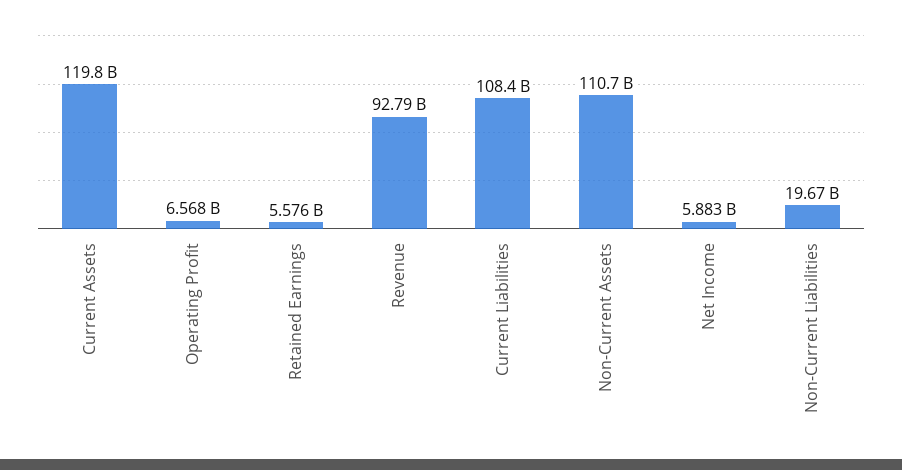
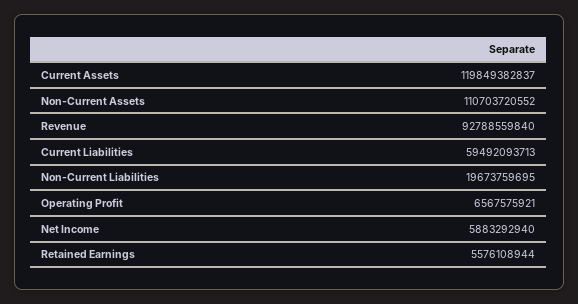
Current Liabilities: 108400000000 -> 59492093713

